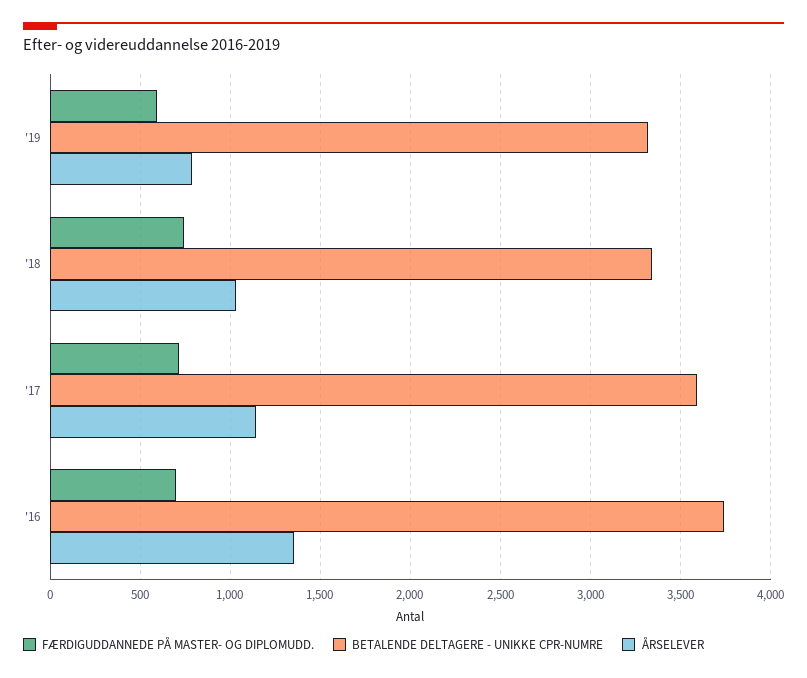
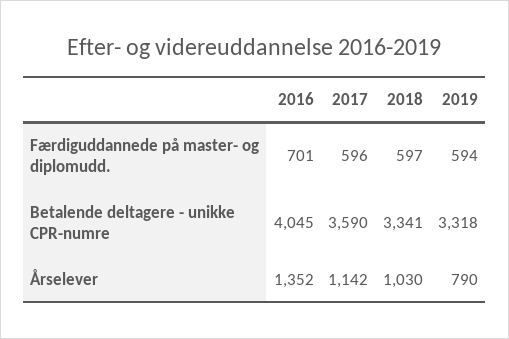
FÆRDIGUDDANNEDE PÅ MASTER- OG DIPLOMUDD., '18: 750 -> 597
FÆRDIGUDDANNEDE PÅ MASTER- OG DIPLOMUDD., '17: 700 -> 596
BETALENDE DELTAGERE - UNIKKE CPR-NUMRE, '16: 3750 -> 4045

